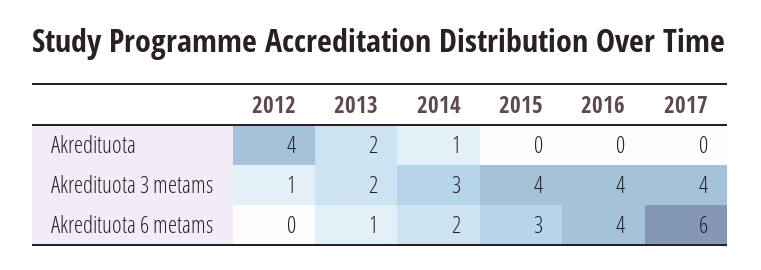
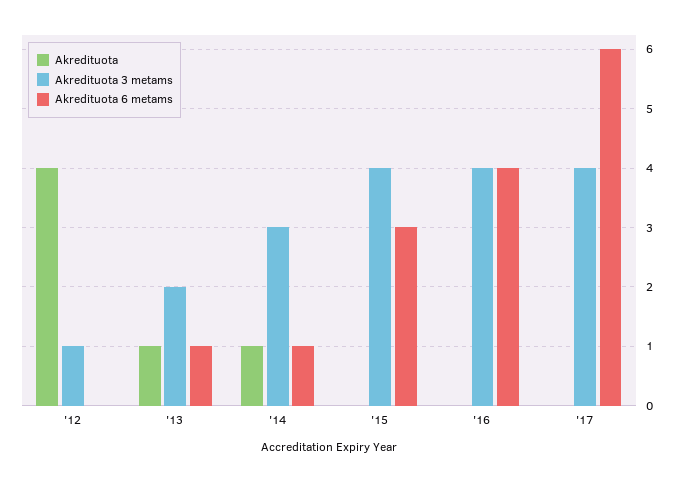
Akredituota, 2013: 2 -> 1
Akredituota 6 metams, 2014: 2 -> 1

